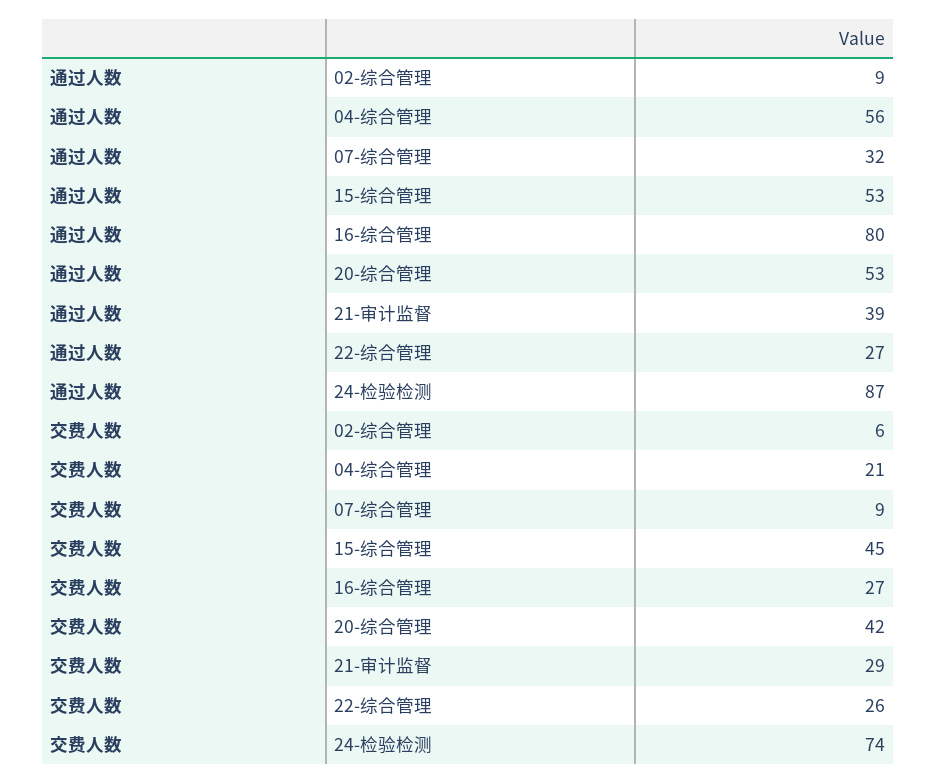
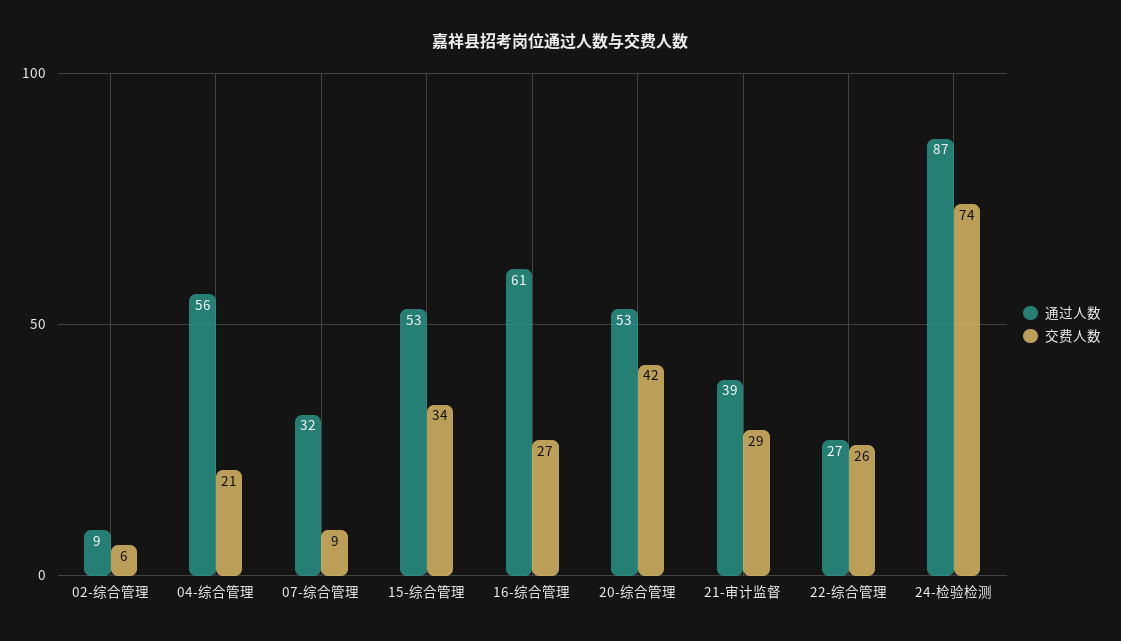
通过人数, 16-综合管理: 80 -> 61
交费人数, 15-综合管理: 45 -> 34

